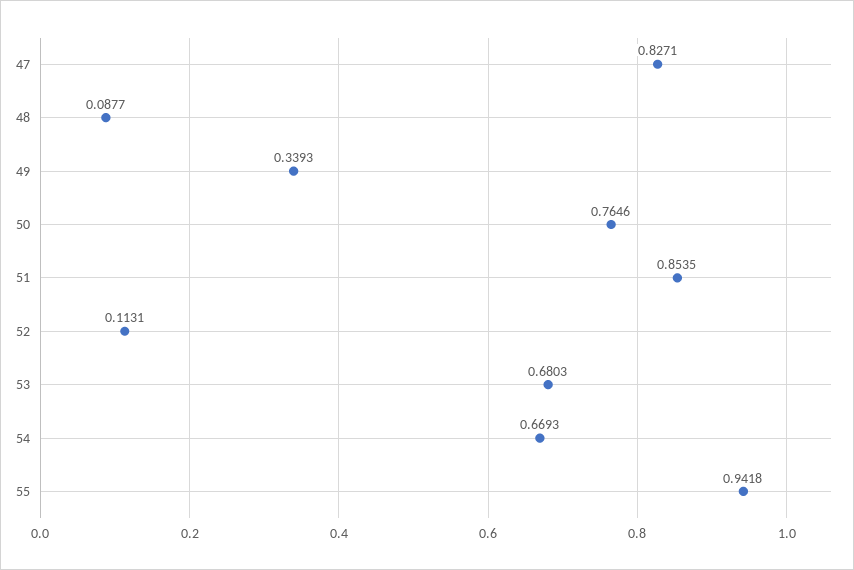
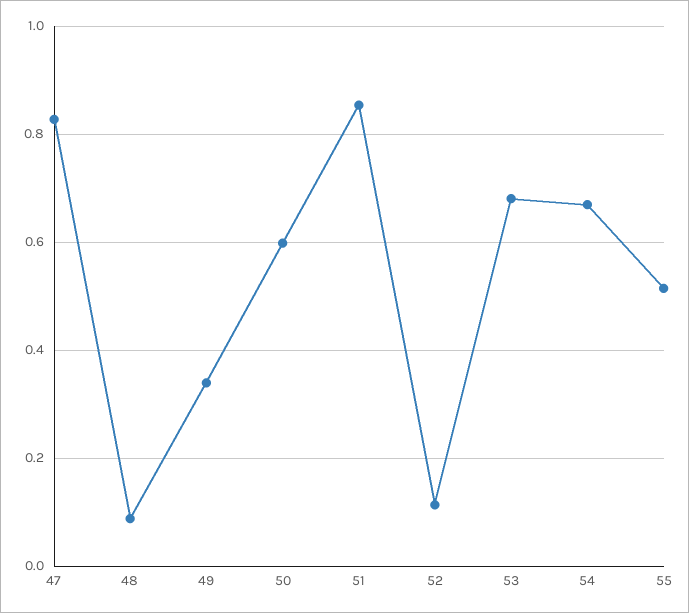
50: 0.7646 -> 0.6
55: 0.9418 -> 0.52

